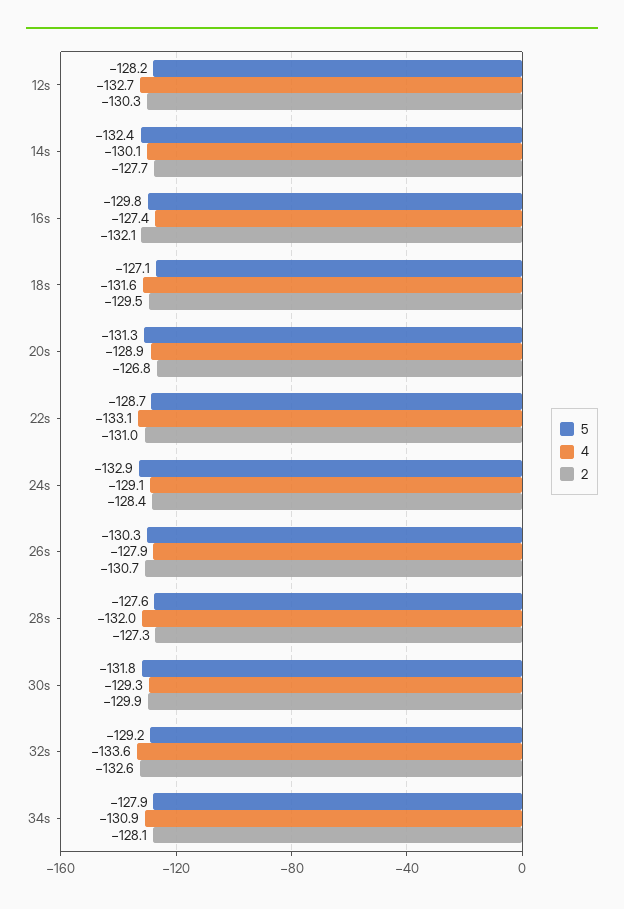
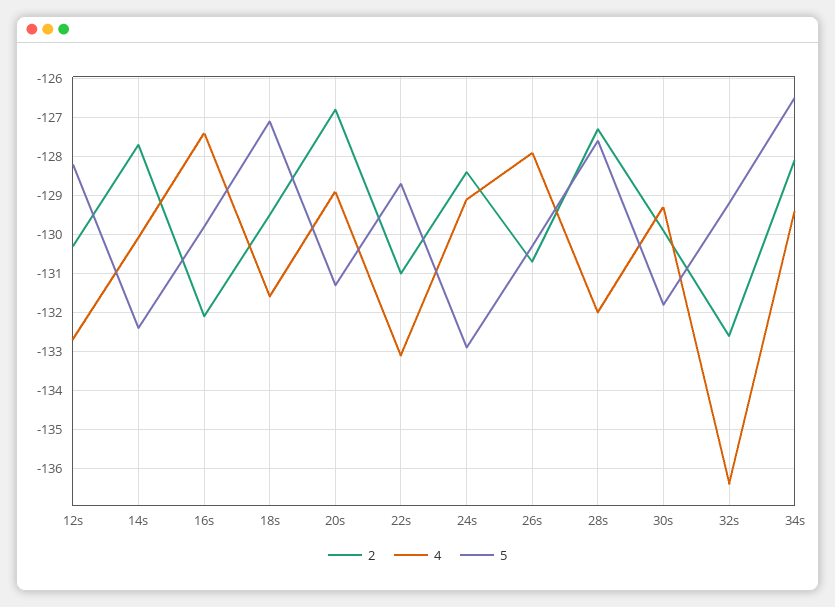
4, 32s: -133.6 -> -136.5
5, 34s: -127.9 -> -126.5
4, 34s: -130.9 -> -129.5

